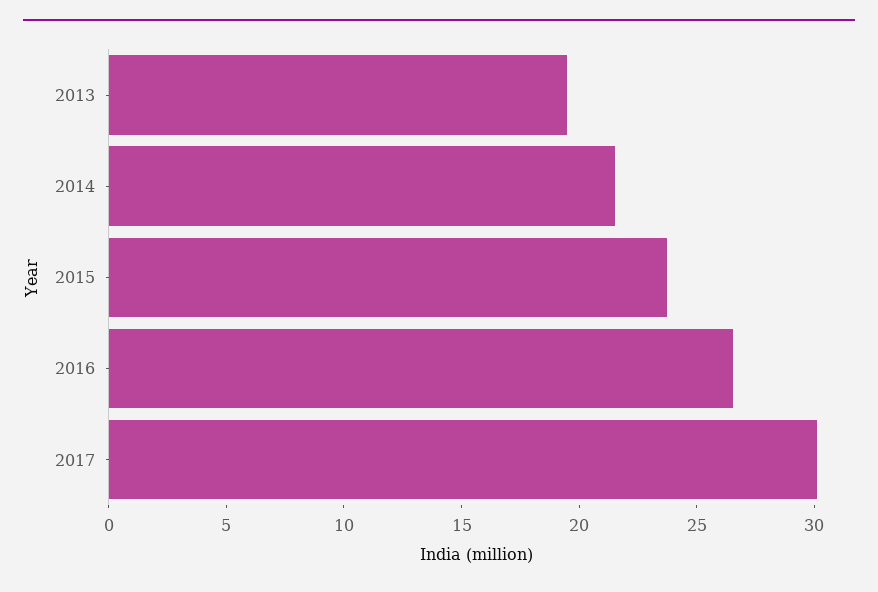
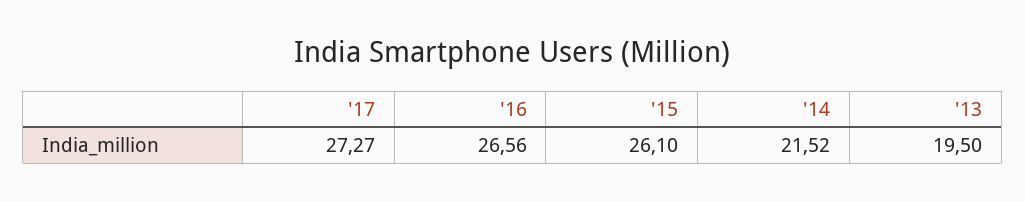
2015: 24 -> 26.1
2017: 30 -> 27.27

